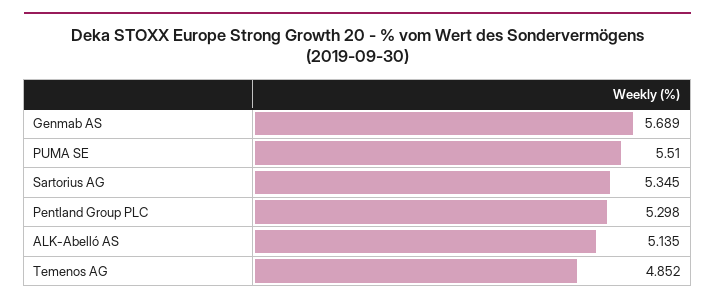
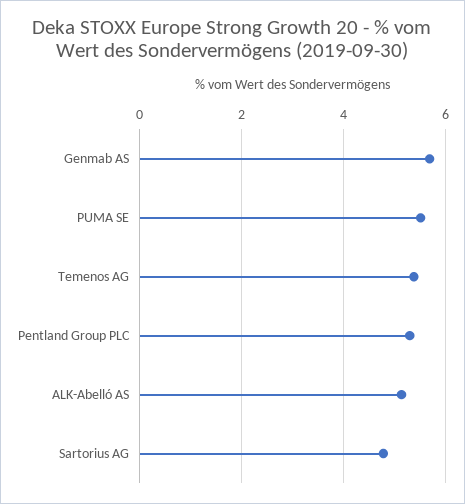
Sartorius AG: 5.345 -> 4.8
Temenos AG: 4.852 -> 5.4

